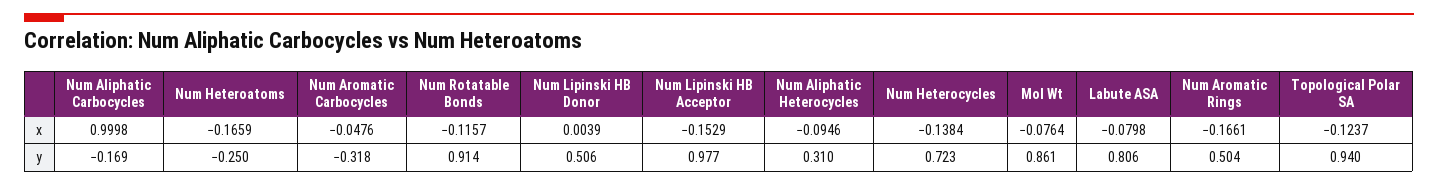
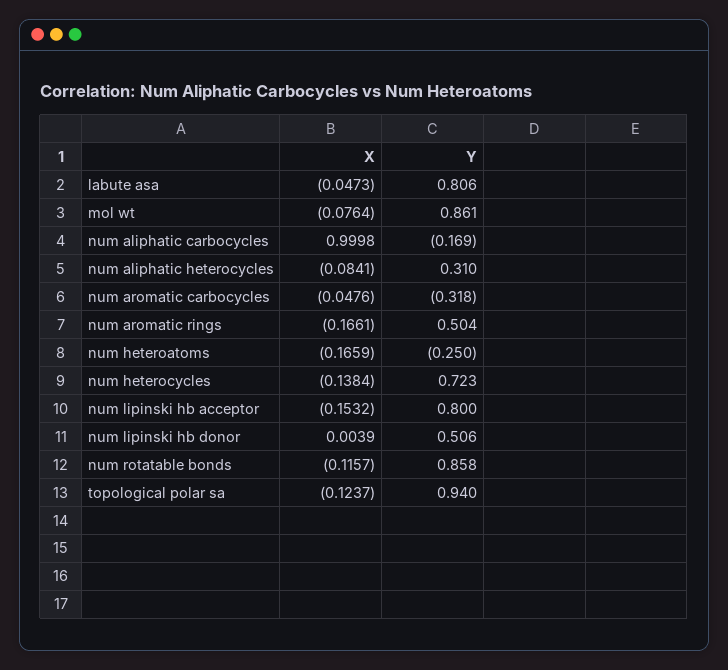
Num Lipinski HB Acceptor, x: -0.1529 -> -0.1532
Num Aliphatic Heterocycles, x: -0.0946 -> -0.0841
Labute ASA, x: -0.0798 -> -0.0473
Num Rotatable Bonds, y: 0.914 -> 0.858
Num Lipinski HB Acceptor, y: 0.977 -> 0.8

